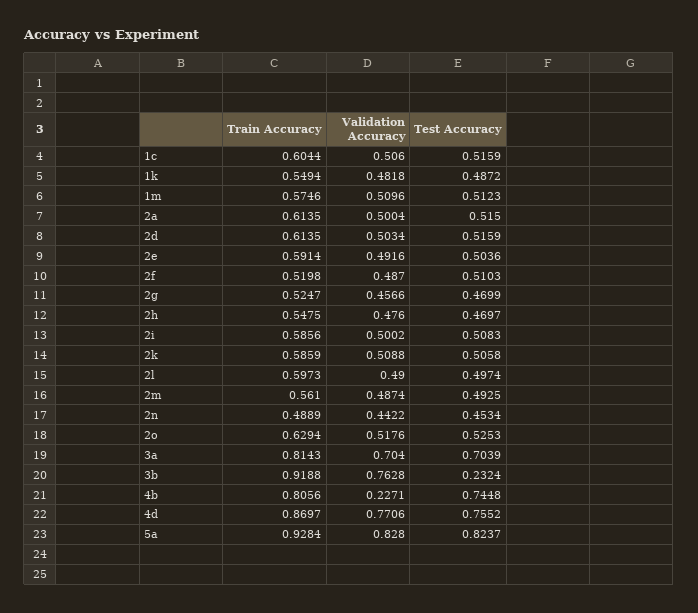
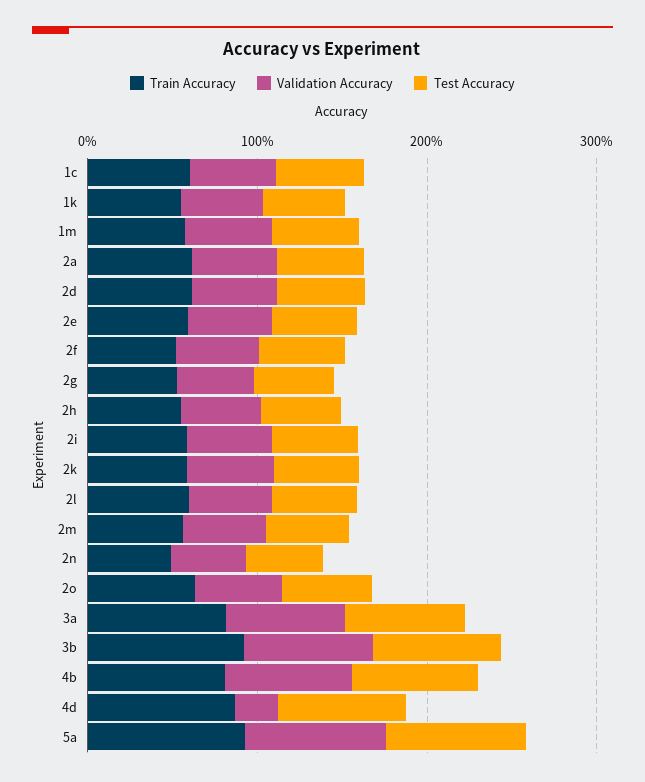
Test Accuracy, 3b: 0.2324 -> 0.8
Validation Accuracy, 4b: 0.2271 -> 0.8
Validation Accuracy, 4d: 0.7706 -> 0.2

